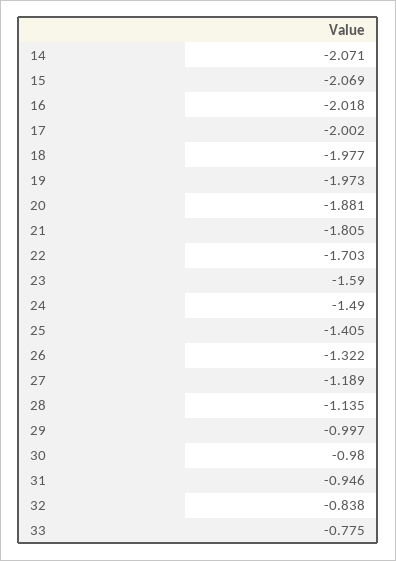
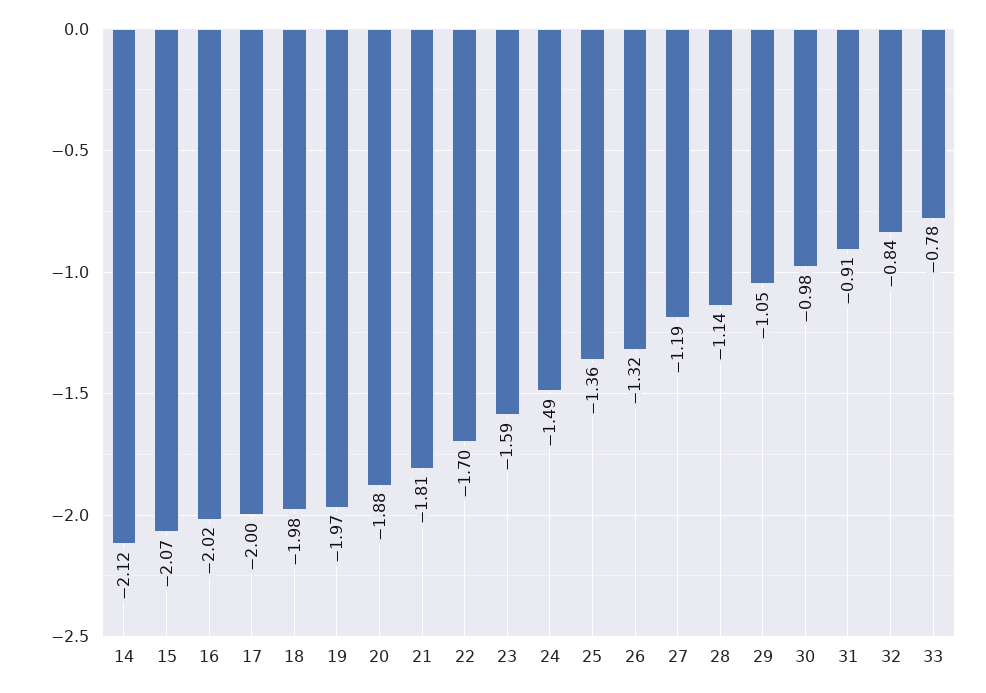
14: -2.071 -> -2.12
25: -1.405 -> -1.36
29: -0.997 -> -1.05
31: -0.946 -> -0.91

